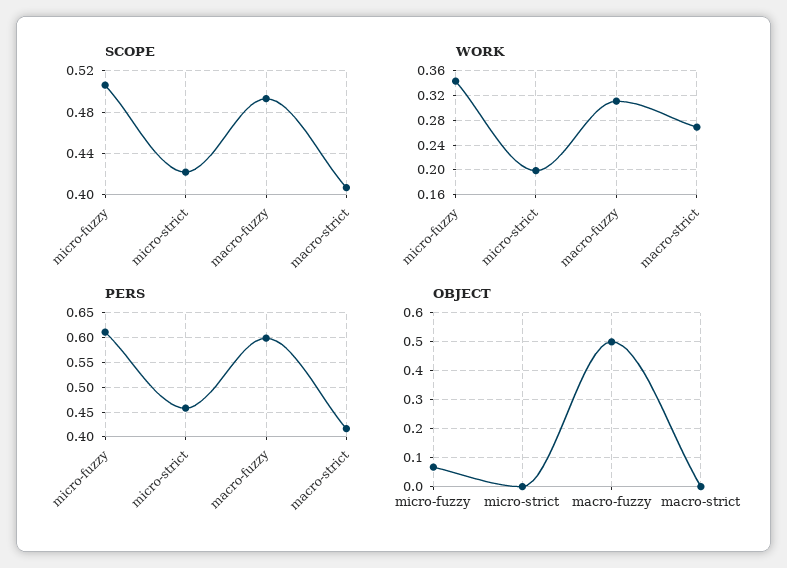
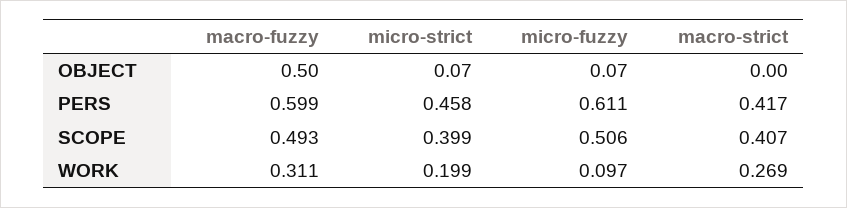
SCOPE, micro-strict: 0.42 -> 0.399
WORK, micro-fuzzy: 0.34 -> 0.097
OBJECT, micro-strict: 0 -> 0.07

